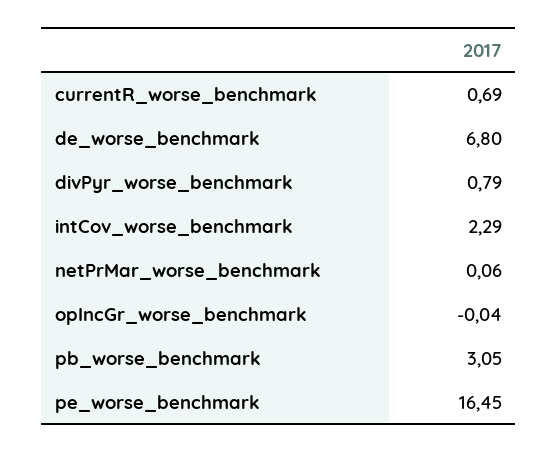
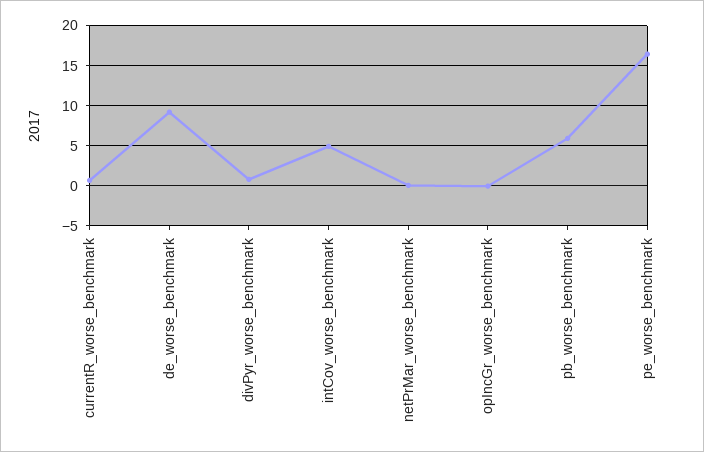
de_worse_benchmark: 6.8 -> 9
intCov_worse_benchmark: 2.29 -> 5
pb_worse_benchmark: 3.05 -> 6

